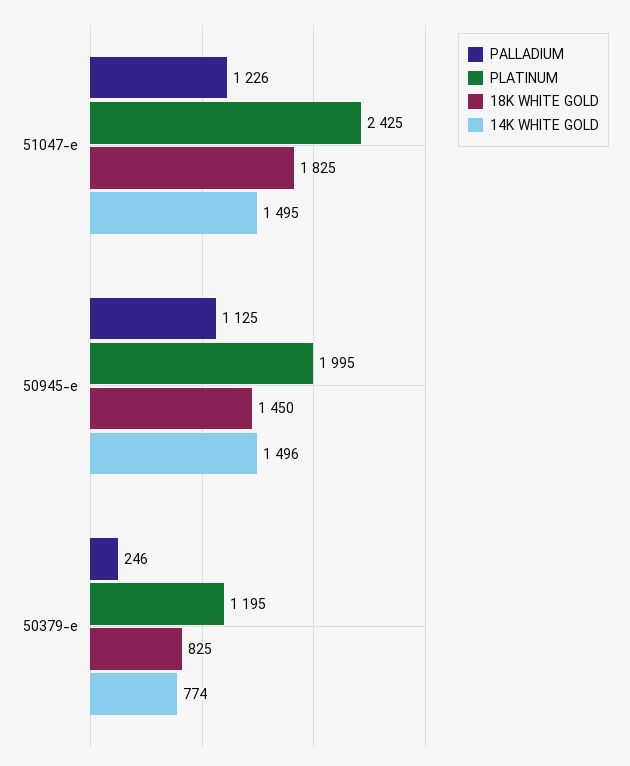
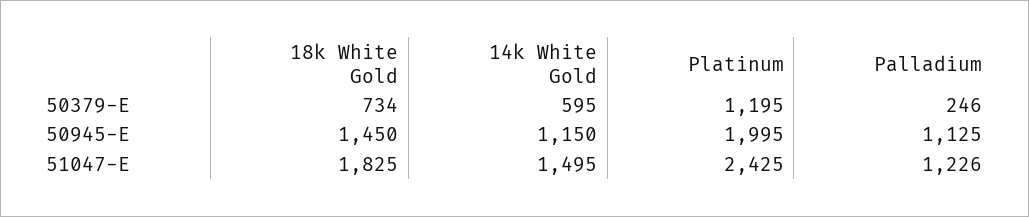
14K WHITE GOLD, 50945-e: 1496 -> 1150
18K WHITE GOLD, 50379-e: 825 -> 734
14K WHITE GOLD, 50379-e: 774 -> 595

